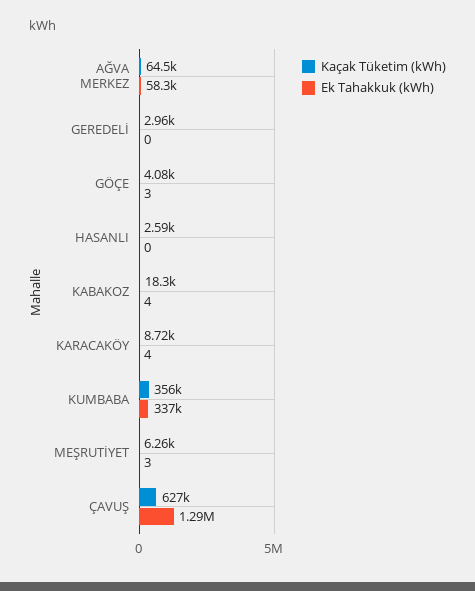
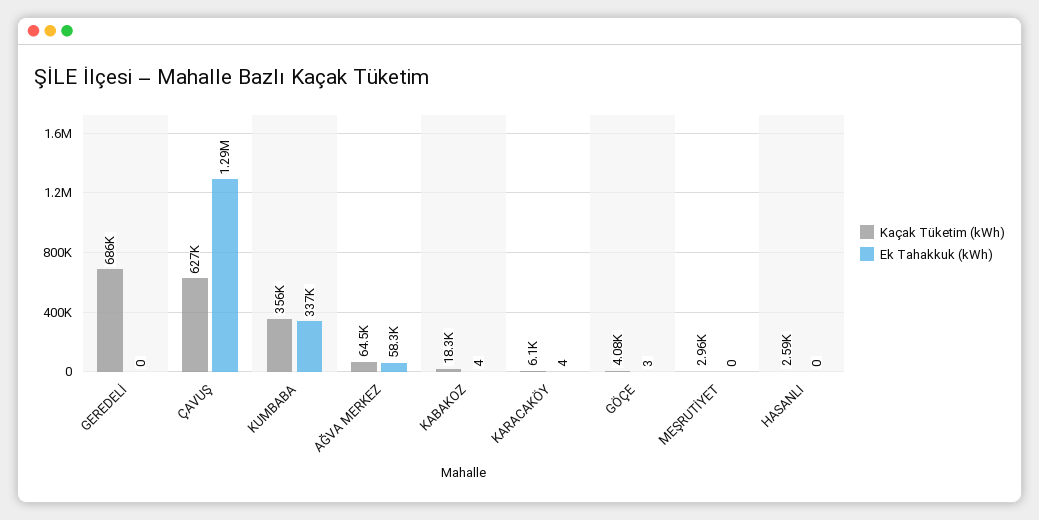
Kaçak Tüketim (kWh), GEREDELİ: 2960 -> 686000
Kaçak Tüketim (kWh), KARACAKÖY: 8720 -> 6100
Kaçak Tüketim (kWh), MEŞRUTİYET: 6260 -> 2960
Ek Tahakkuk (kWh), MEŞRUTİYET: 3 -> 0

